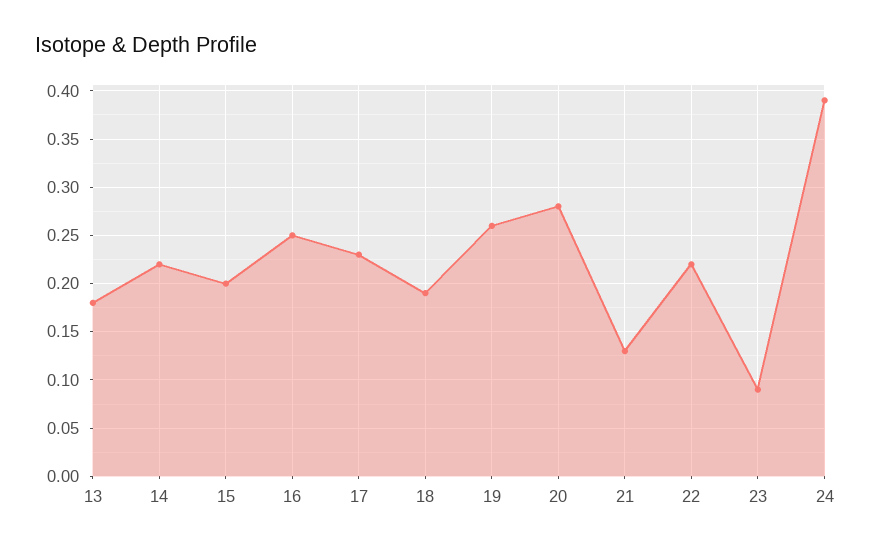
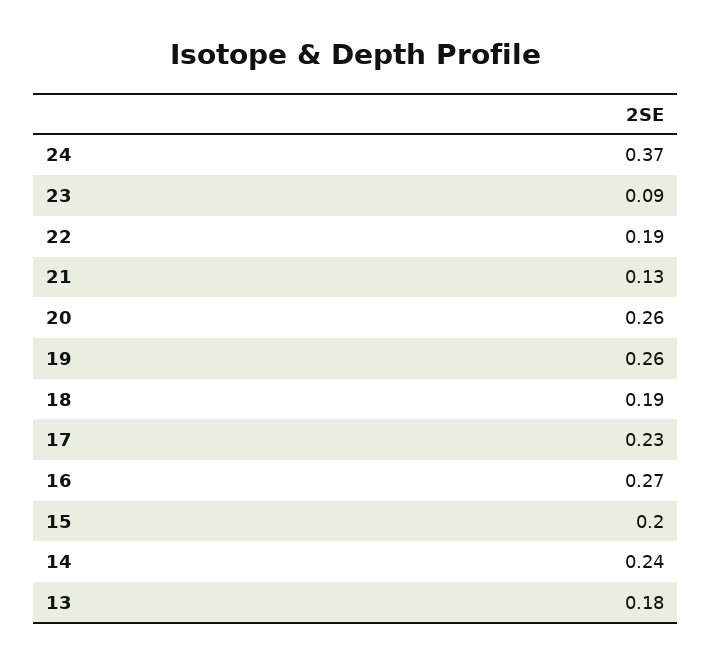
14: 0.22 -> 0.24
16: 0.25 -> 0.27
20: 0.28 -> 0.26
22: 0.22 -> 0.19
24: 0.39 -> 0.37

